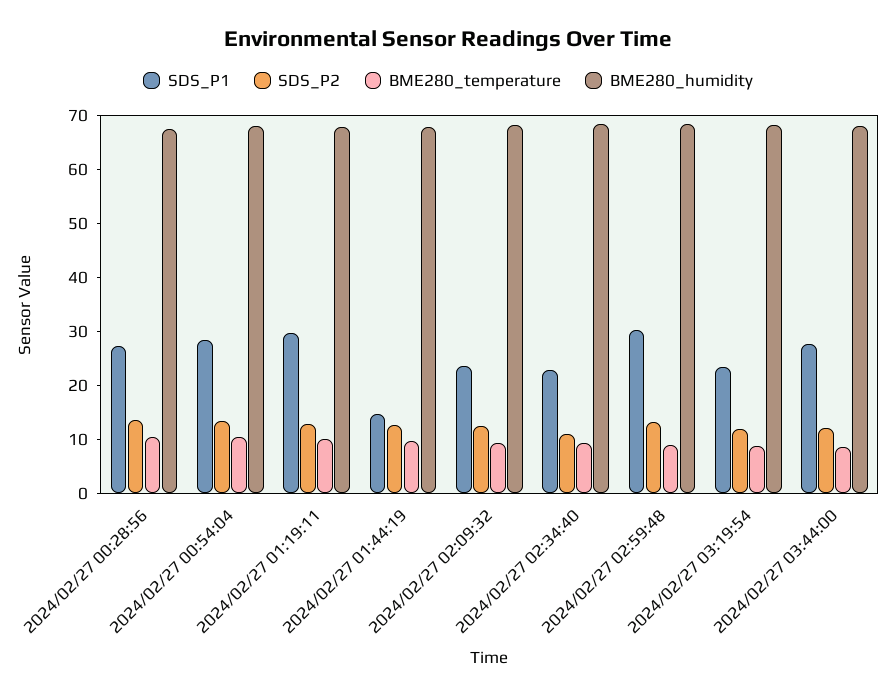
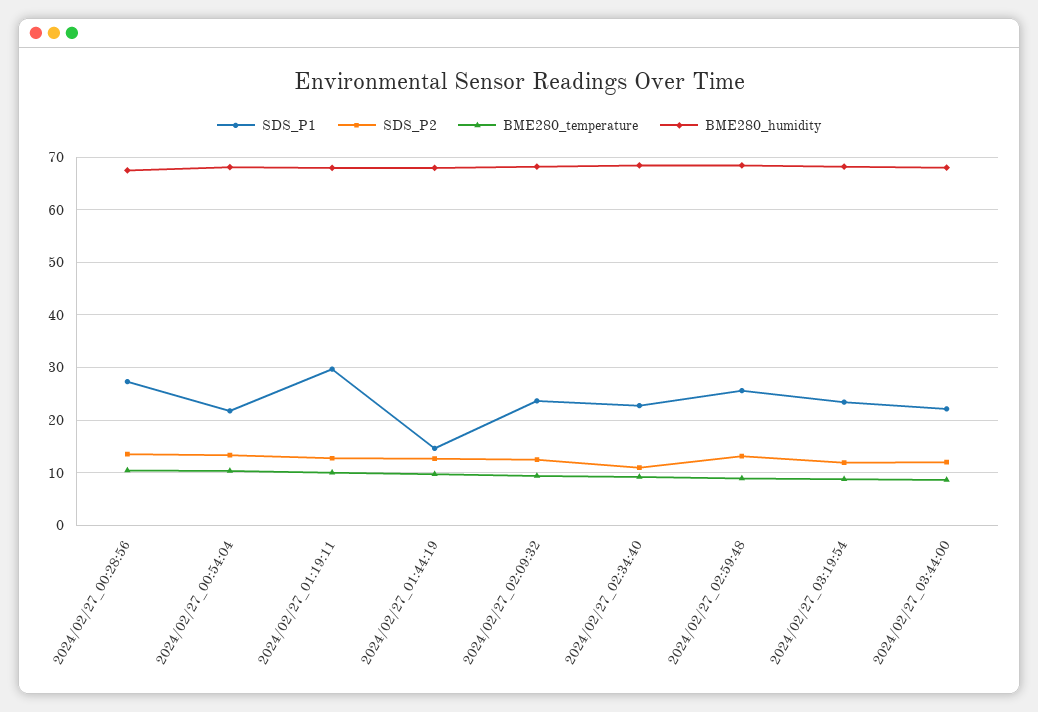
SDS_P1, 2024/02/27 00:54:04: 28 -> 22
SDS_P1, 2024/02/27 02:59:48: 30 -> 26
SDS_P1, 2024/02/27 03:44:00: 28 -> 22

